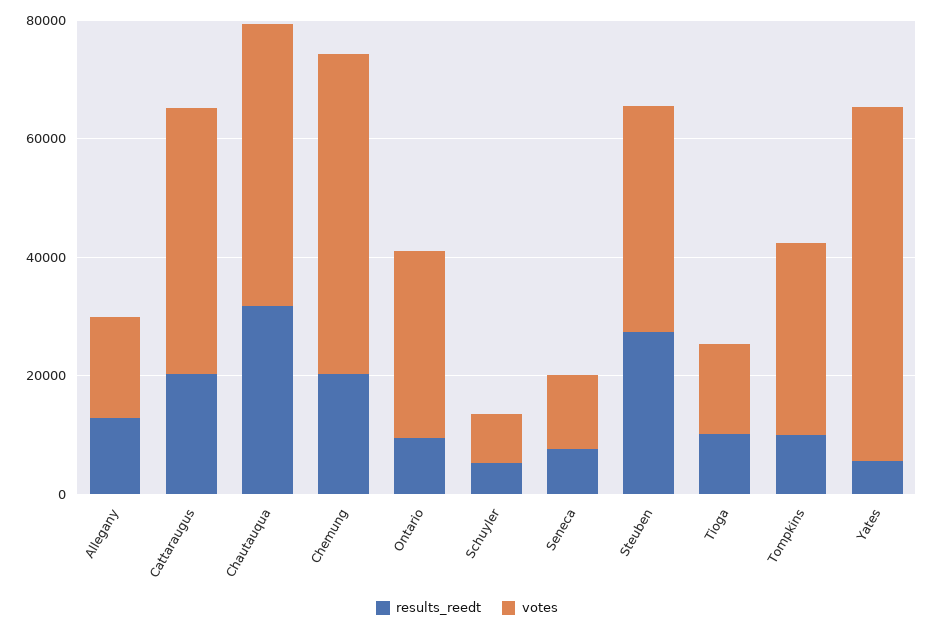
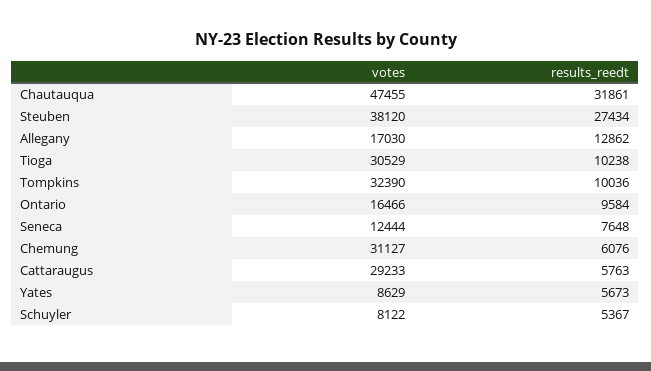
results_reedt, Cattaraugus: 20000 -> 5763
votes, Cattaraugus: 45000 -> 29233
results_reedt, Chemung: 20000 -> 6076
votes, Chemung: 55000 -> 31127
votes, Ontario: 30000 -> 16466
votes, Tioga: 15000 -> 30529
votes, Yates: 60000 -> 8629

